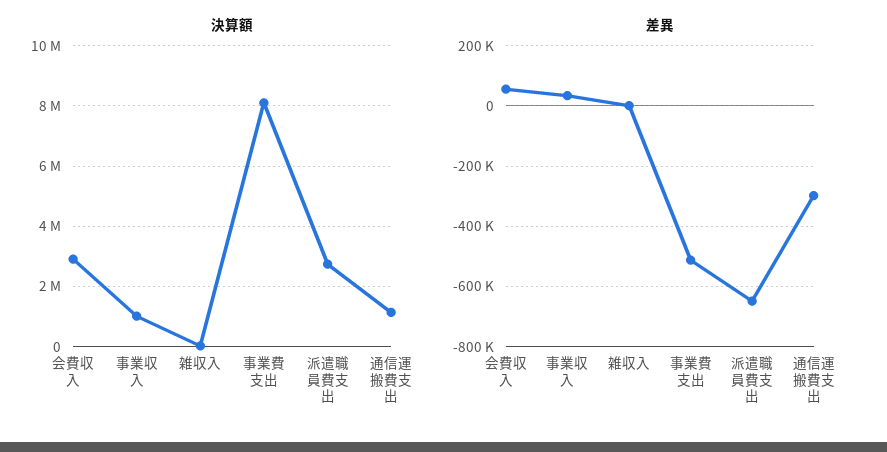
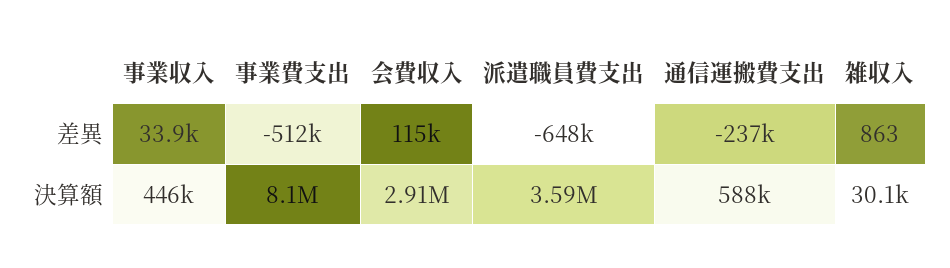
決算額, 事業収入: 1000000 -> 446000
決算額, 派遣職員費支出: 2800000 -> 3590000
決算額, 通信運搬費支出: 1200000 -> 588000
差異, 会費収入: 60000 -> 115000
差異, 通信運搬費支出: -300000 -> -237000

